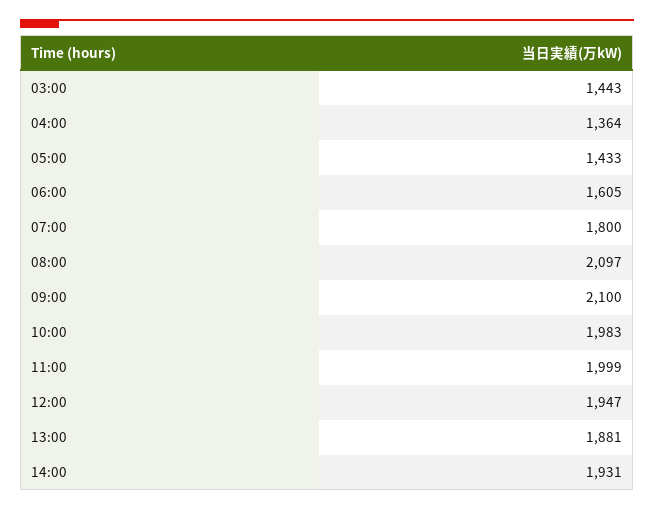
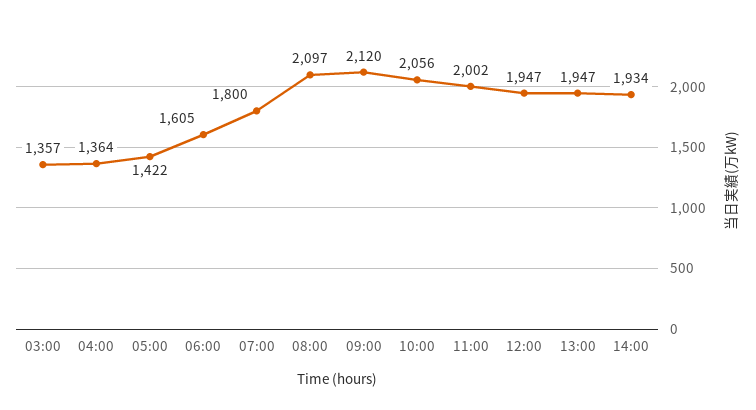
03:00: 1443 -> 1357
05:00: 1433 -> 1422
09:00: 2100 -> 2120
10:00: 1983 -> 2056
11:00: 1999 -> 2002
13:00: 1881 -> 1947
14:00: 1931 -> 1934

